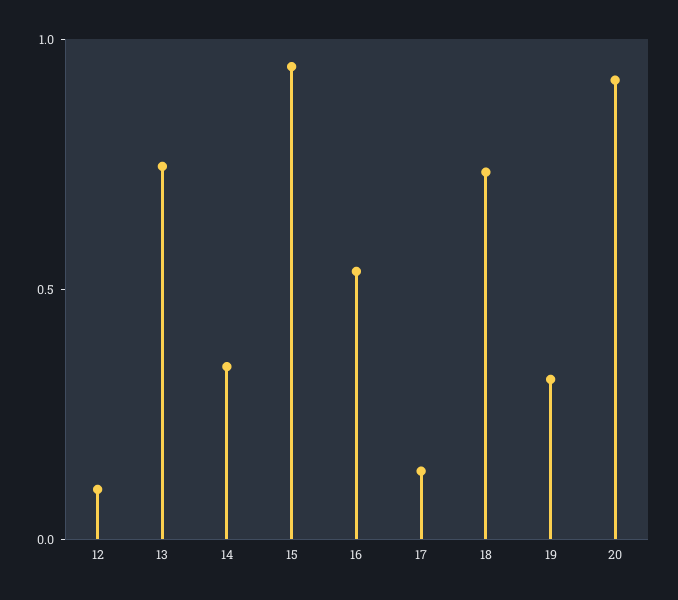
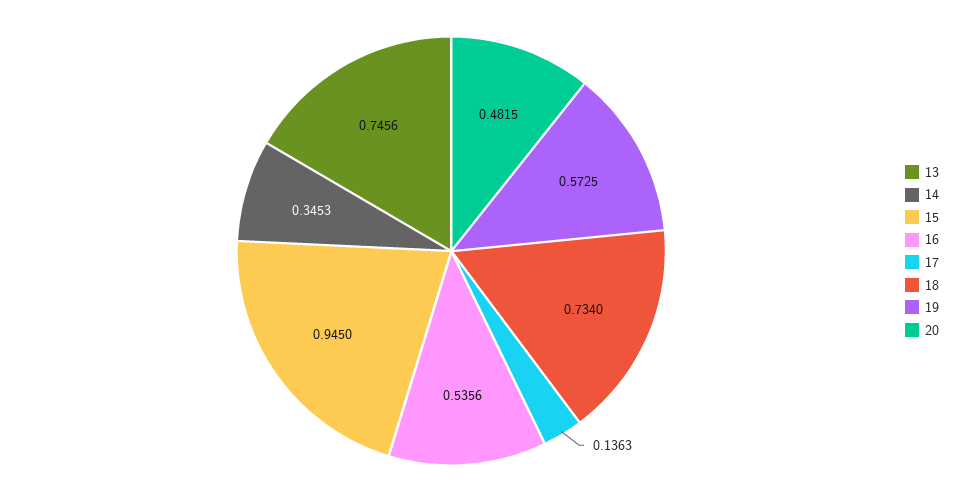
12: 0.1 -> none
19: 0.3 -> 0.5725
20: 0.9 -> 0.4815

